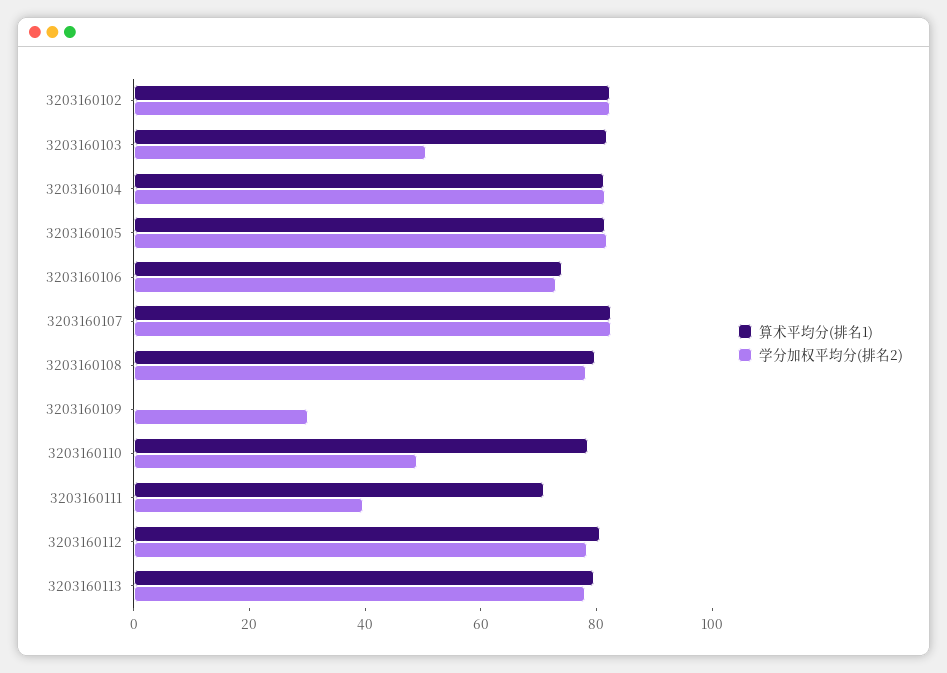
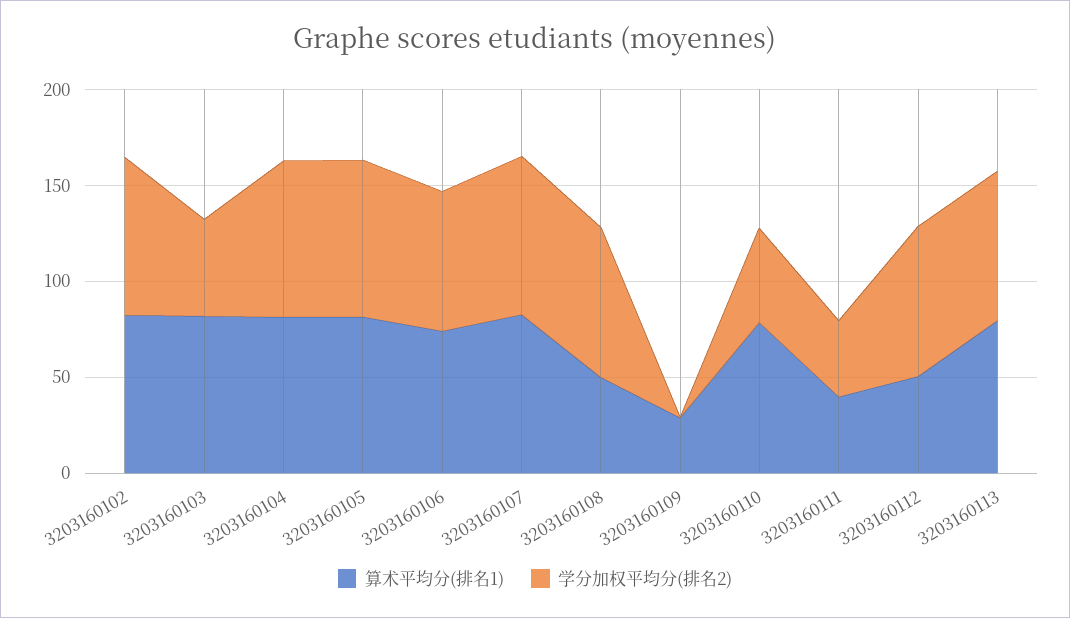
算术平均分(排名1), 3203160108: 80 -> 50
算术平均分(排名1), 3203160109: 0 -> 30
学分加权平均分(排名2), 3203160109: 30 -> 0
算术平均分(排名1), 3203160111: 70 -> 40
算术平均分(排名1), 3203160112: 80 -> 50

